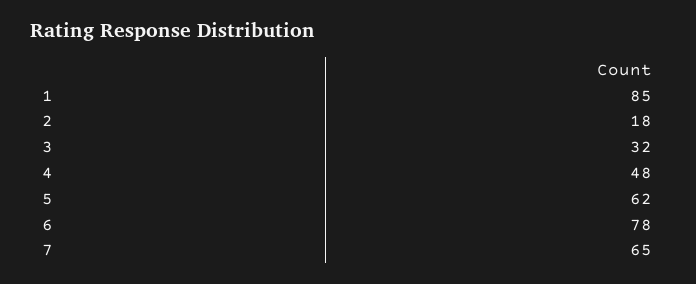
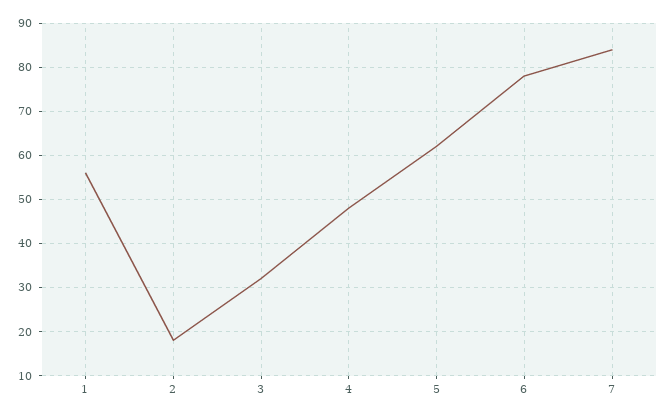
1: 85 -> 55
7: 65 -> 85

